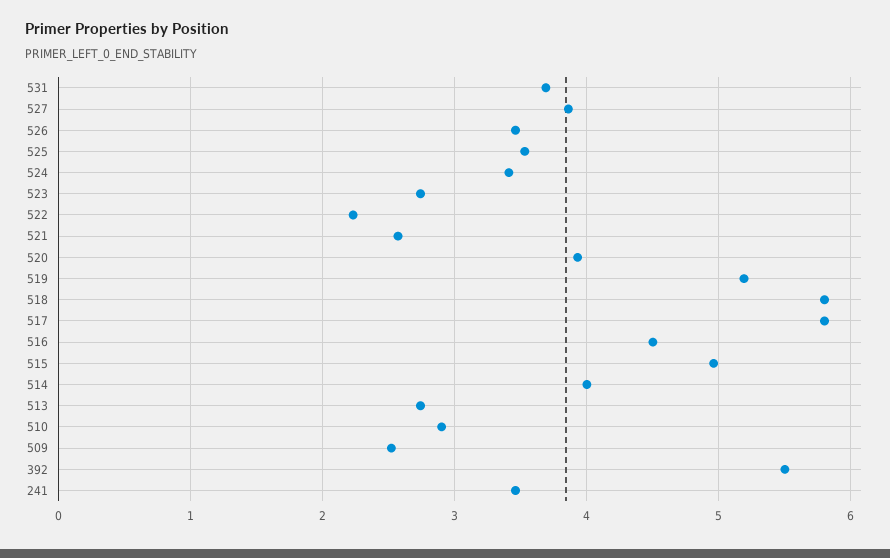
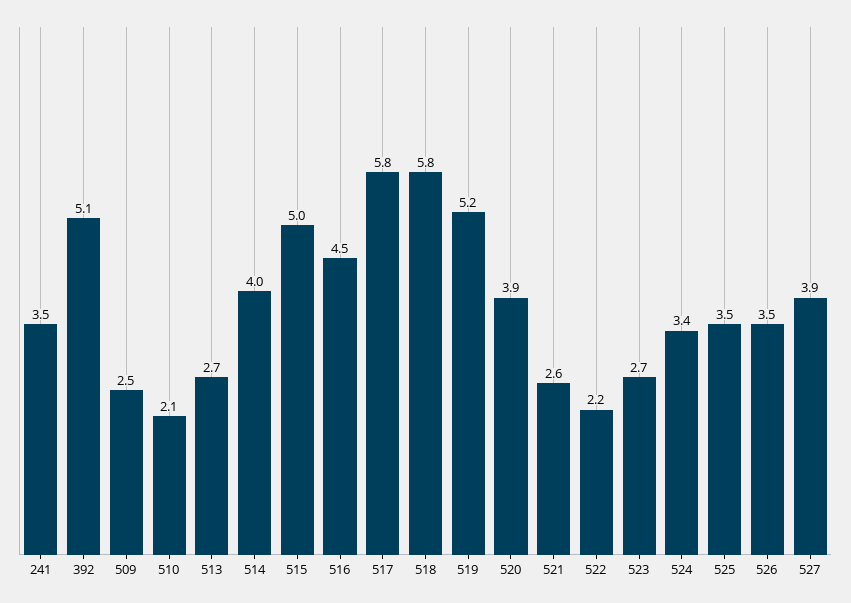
531: 3.7 -> none
510: 2.9 -> 2.1
392: 5.5 -> 5.1

